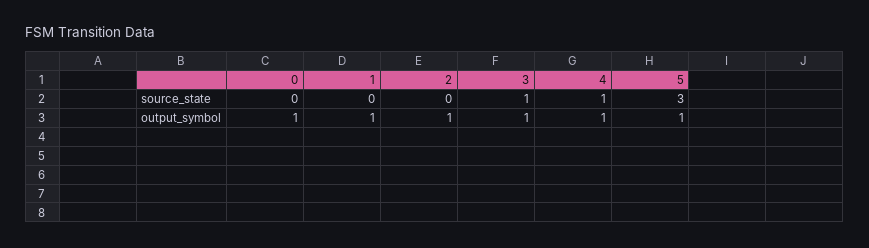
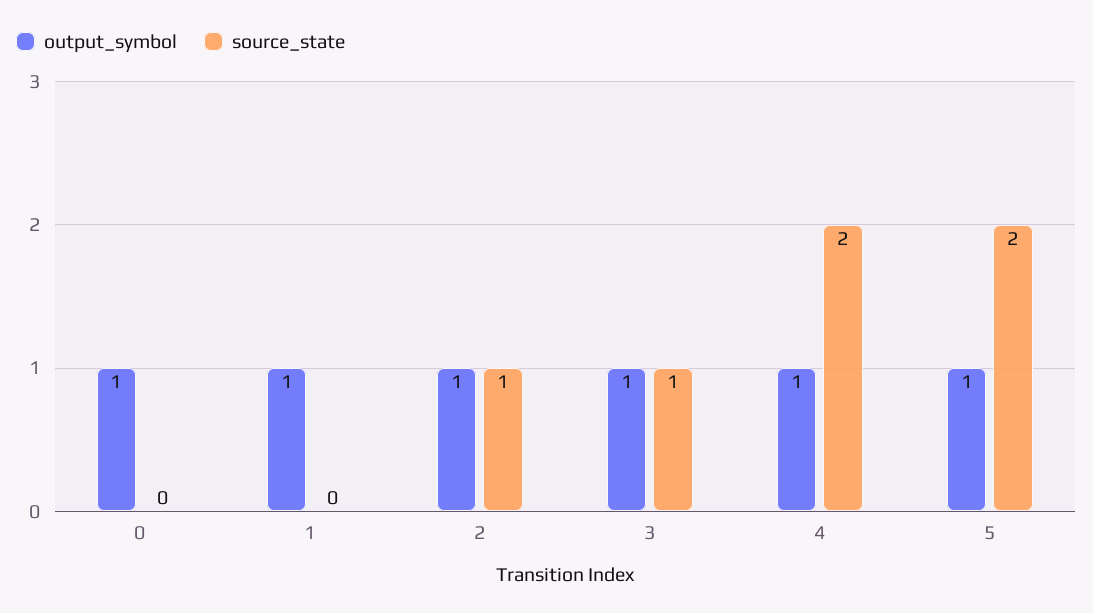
source_state, 2: 0 -> 1
source_state, 4: 1 -> 2
source_state, 5: 3 -> 2

